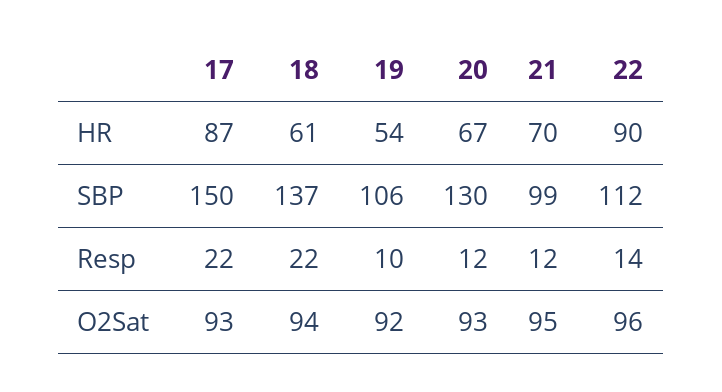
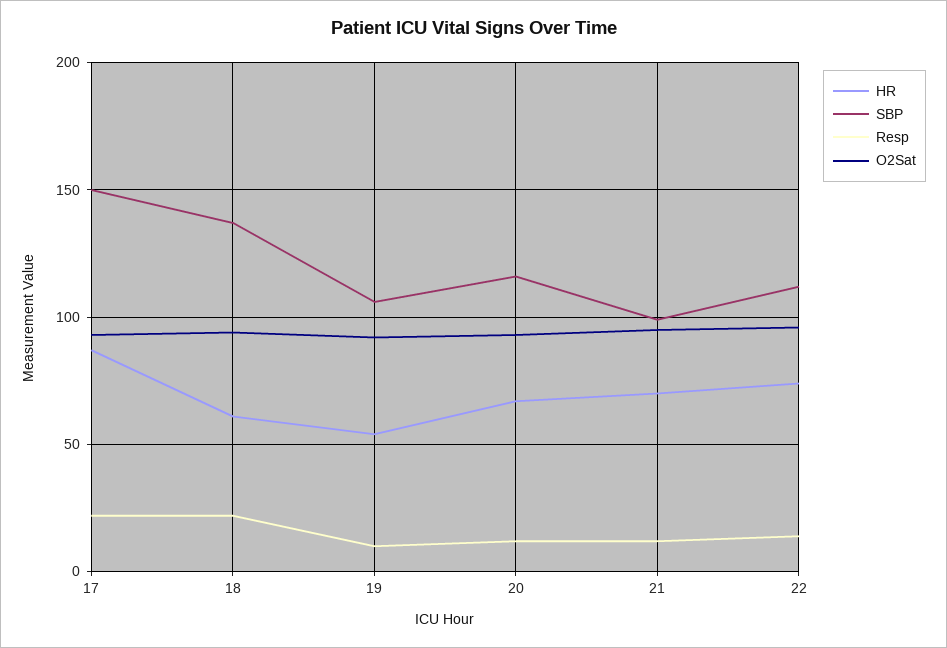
HR, 22: 90 -> 75
SBP, 20: 130 -> 115

